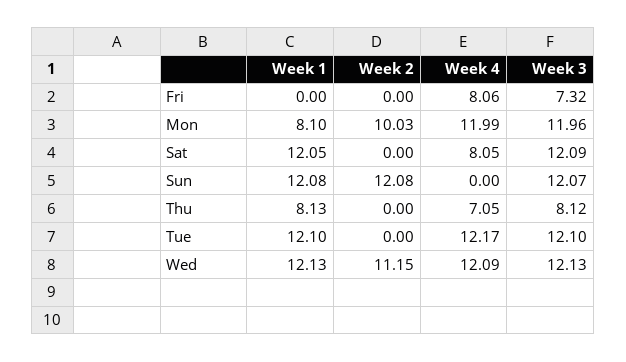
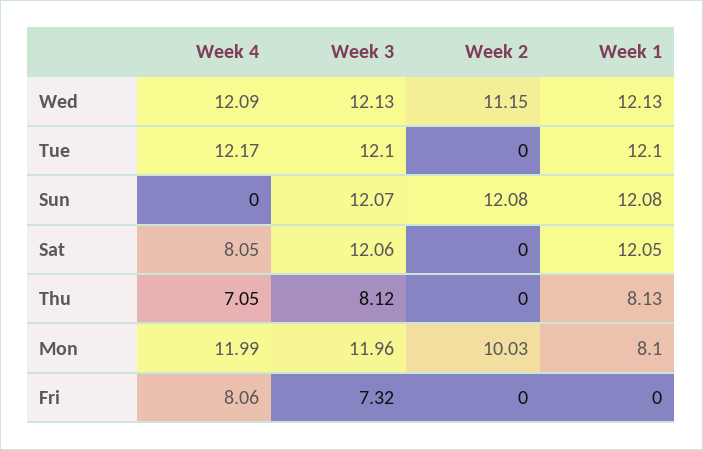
Week 3, Sat: 12.09 -> 12.06

